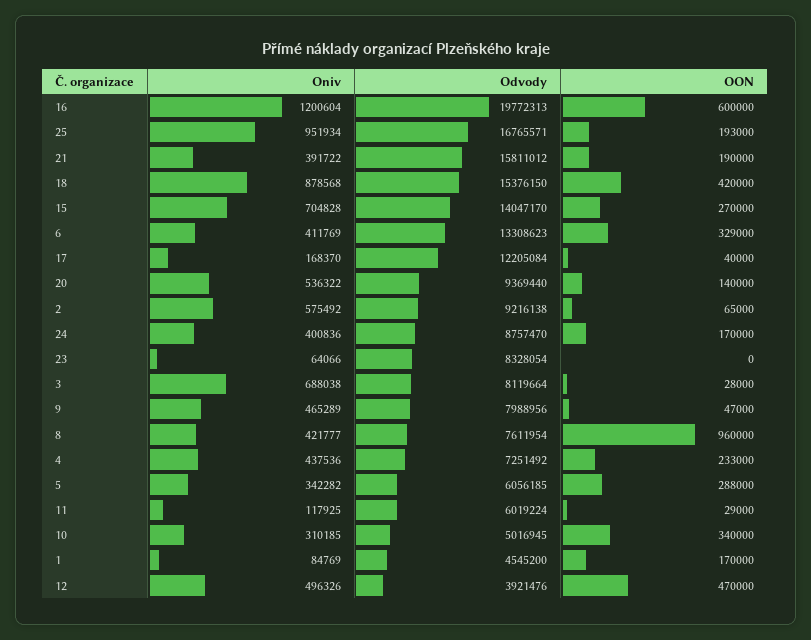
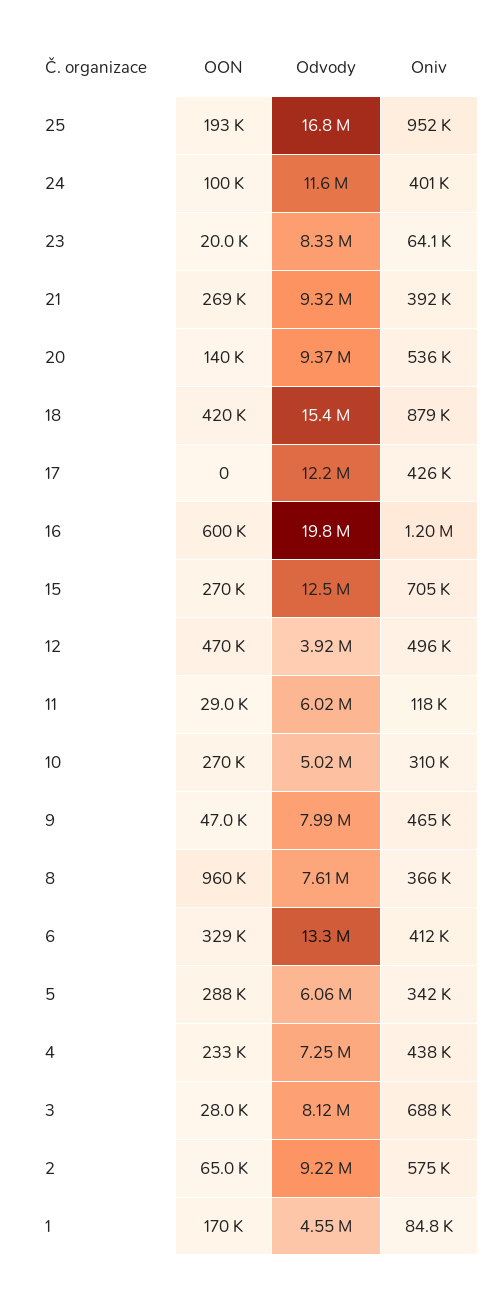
Odvody, 21: 15811012 -> 9320000
OON, 21: 190000 -> 269000
Odvody, 15: 14047170 -> 12500000
Oniv, 17: 168370 -> 426000
OON, 17: 40000 -> 0
Odvody, 24: 8757470 -> 11600000
OON, 24: 170000 -> 100000
OON, 23: 0 -> 20000
Oniv, 8: 421777 -> 366000
OON, 10: 340000 -> 270000

